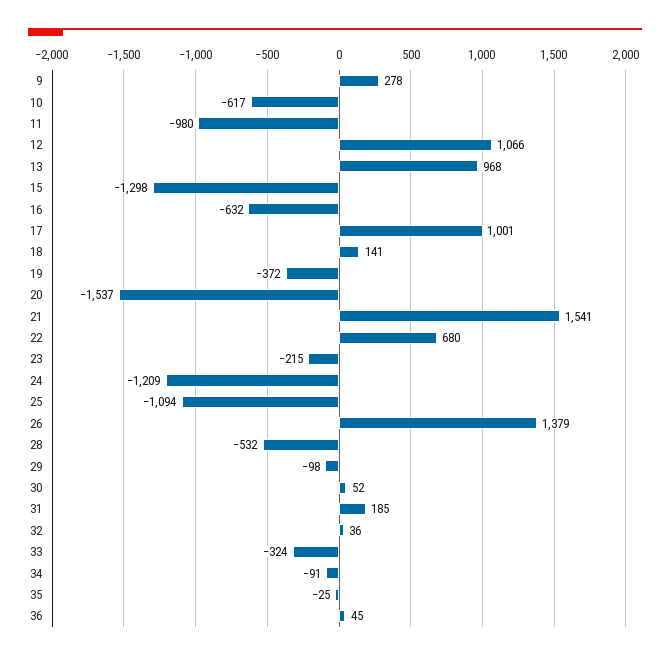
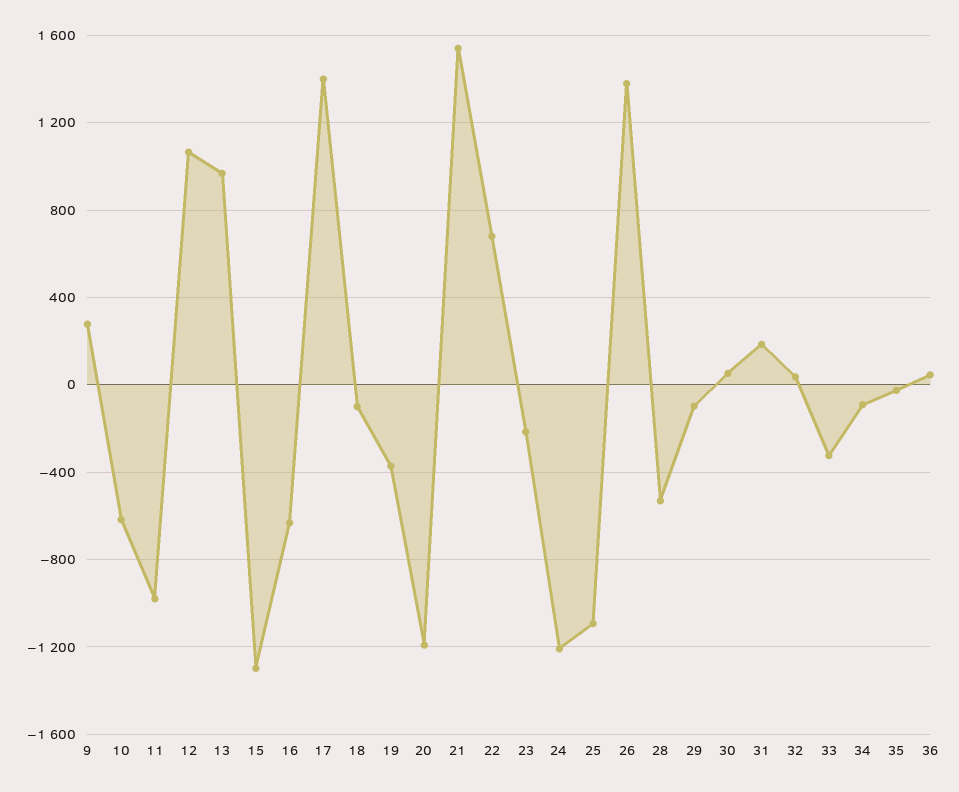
17: 1001 -> 1400
18: 141 -> -100
20: -1537 -> -1200

